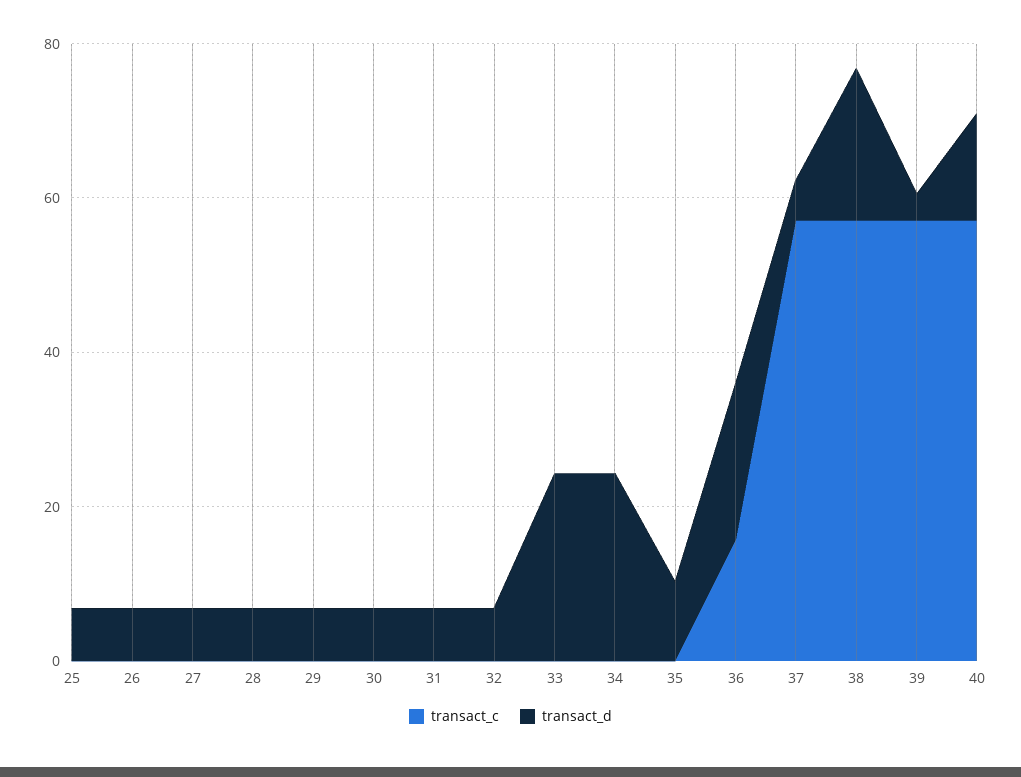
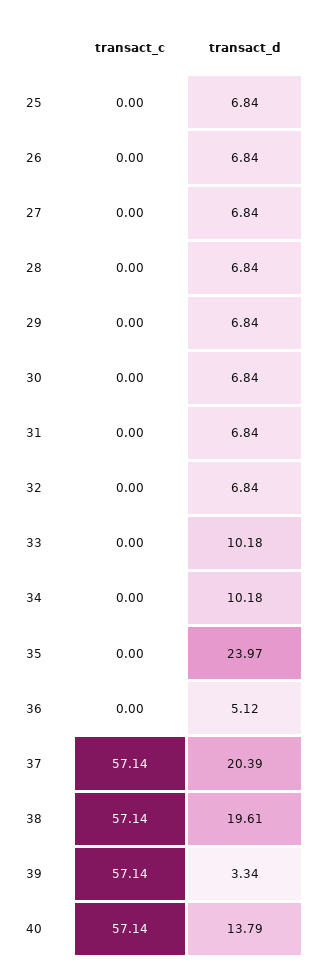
transact_d, 33: 25 -> 10.18
transact_d, 34: 25 -> 10.18
transact_d, 35: 10 -> 23.97
transact_c, 36: 15 -> 0
transact_d, 36: 20 -> 5.12
transact_d, 37: 5 -> 20.39

